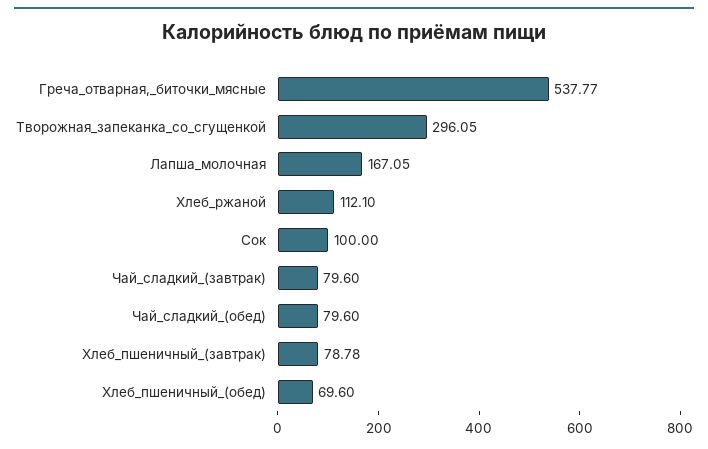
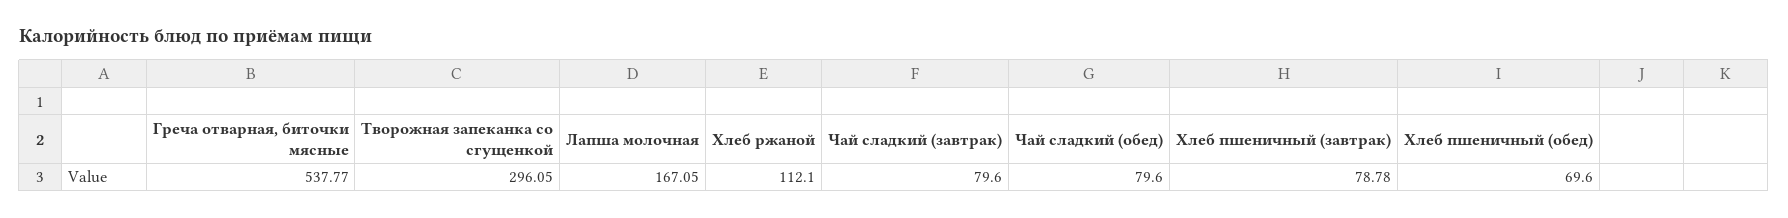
Сок: 100 -> none

